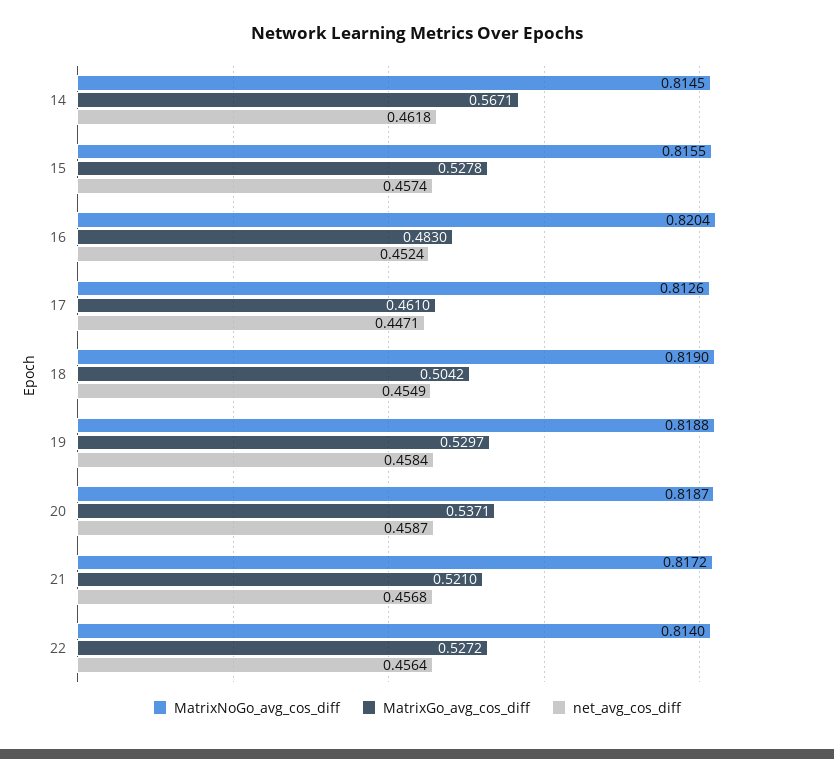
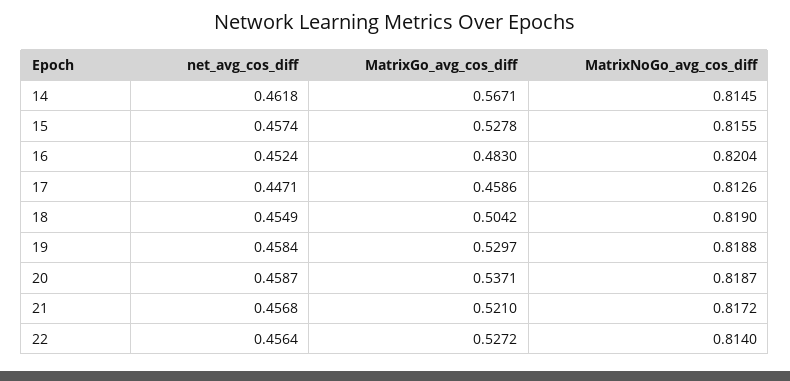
MatrixGo_avg_cos_diff, 17: 0.461 -> 0.4586

